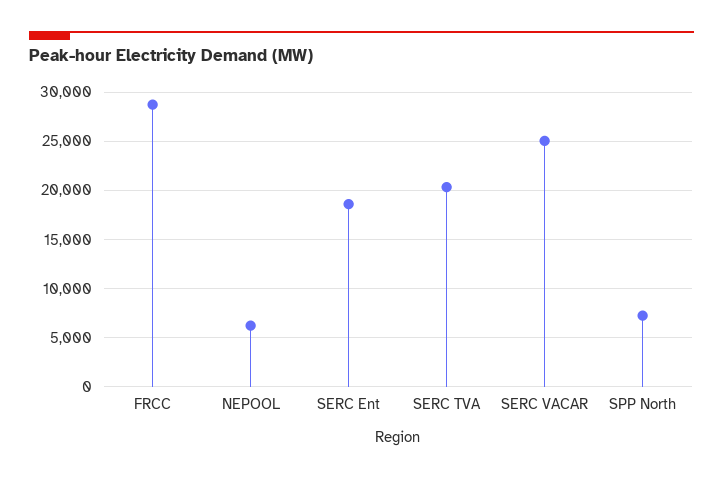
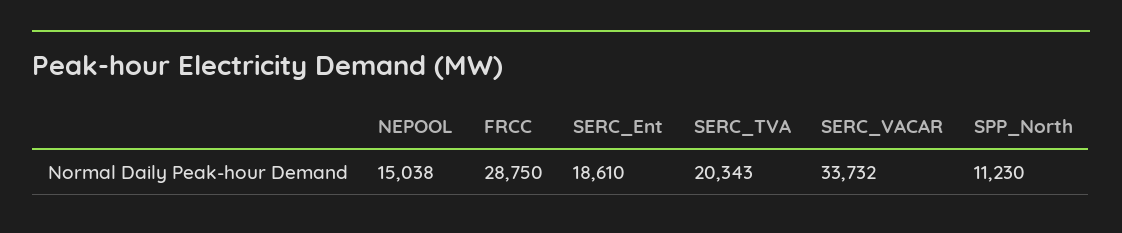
NEPOOL: 6000 -> 15038
SERC VACAR: 25000 -> 33732
SPP North: 7000 -> 11230

